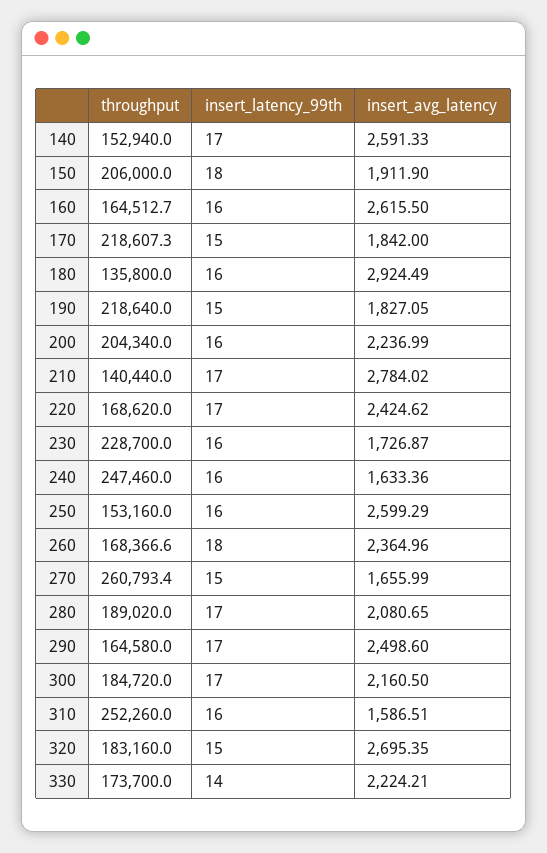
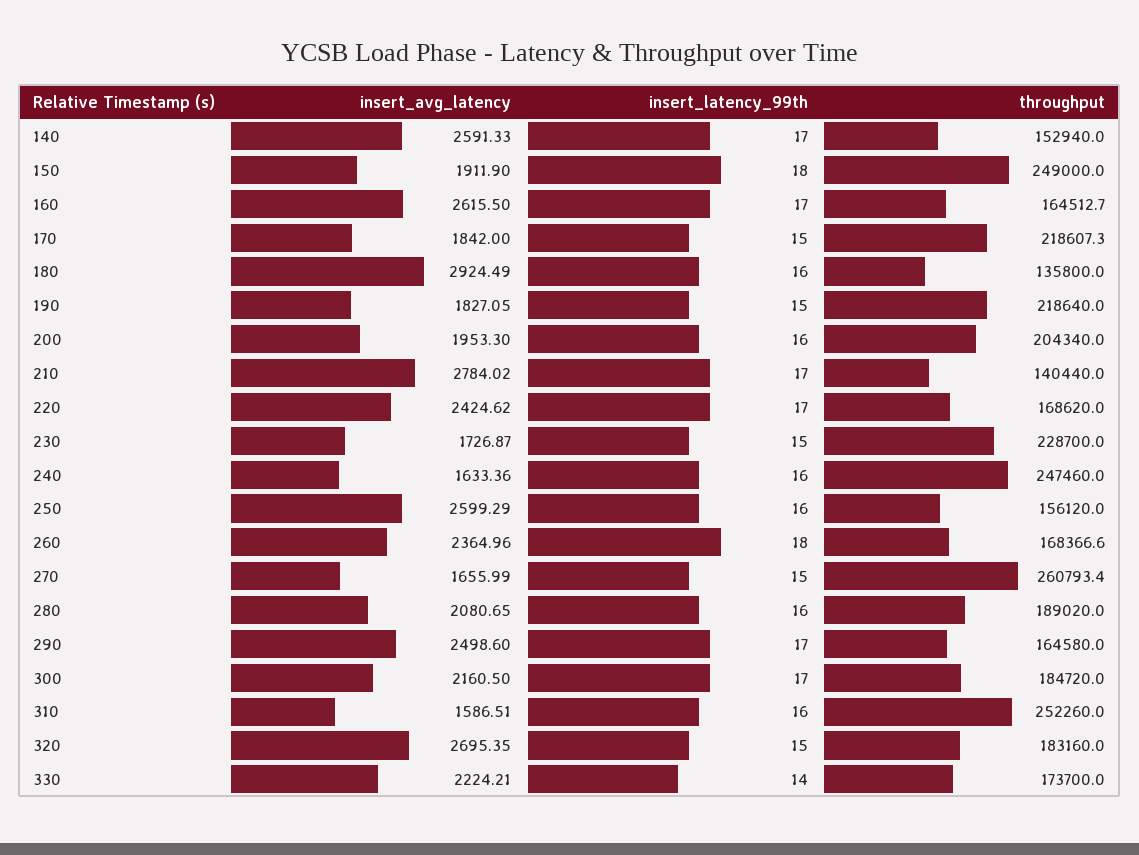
throughput, 150: 206000 -> 249000
insert_latency_99th, 160: 16 -> 17
insert_avg_latency, 200: 2236.99 -> 1953.3
insert_latency_99th, 230: 16 -> 15
throughput, 250: 153160 -> 156120
insert_latency_99th, 280: 17 -> 16

